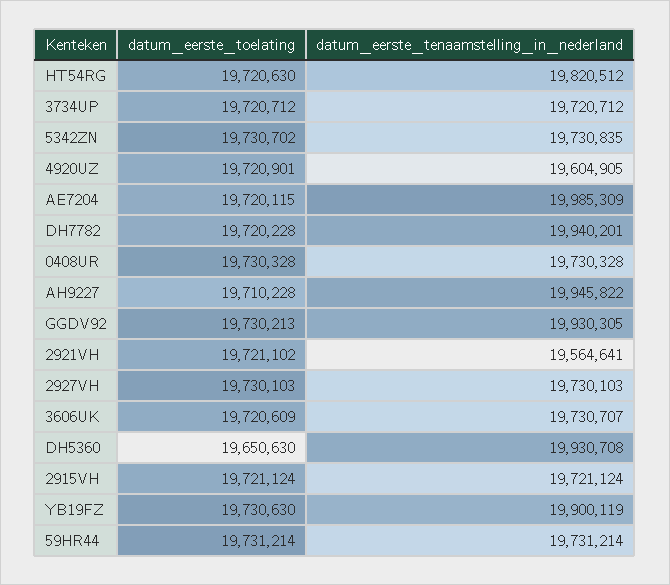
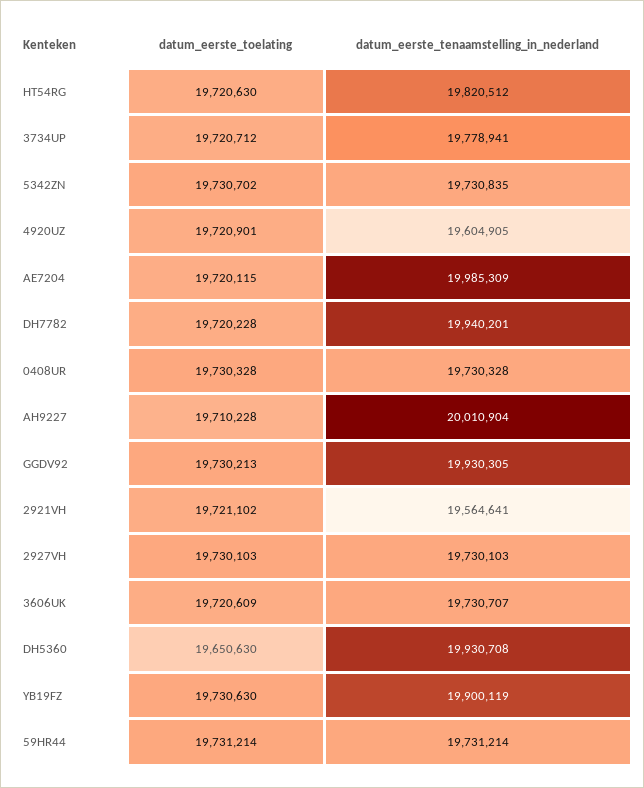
datum_eerste_tenaamstelling_in_nederland, 3734UP: 19720712 -> 19778941
datum_eerste_tenaamstelling_in_nederland, AH9227: 19945822 -> 20010904
datum_eerste_toelating, 2915VH: 19721124 -> none
datum_eerste_tenaamstelling_in_nederland, 2915VH: 19721124 -> none

